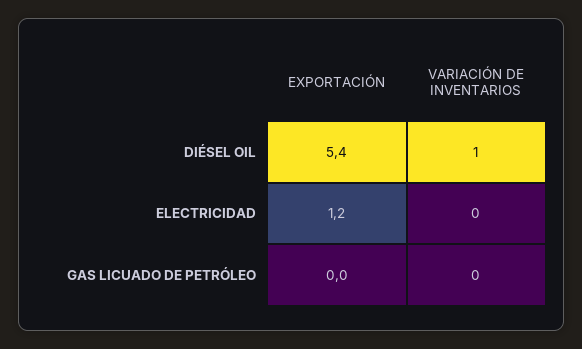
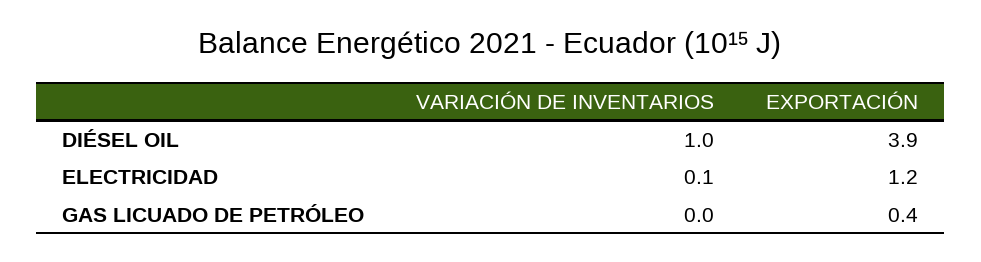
EXPORTACIÓN, DIÉSEL OIL: 5.4 -> 3.9
VARIACIÓN DE INVENTARIOS, ELECTRICIDAD: 0 -> 0.1
EXPORTACIÓN, GAS LICUADO DE PETRÓLEO: 0 -> 0.4

